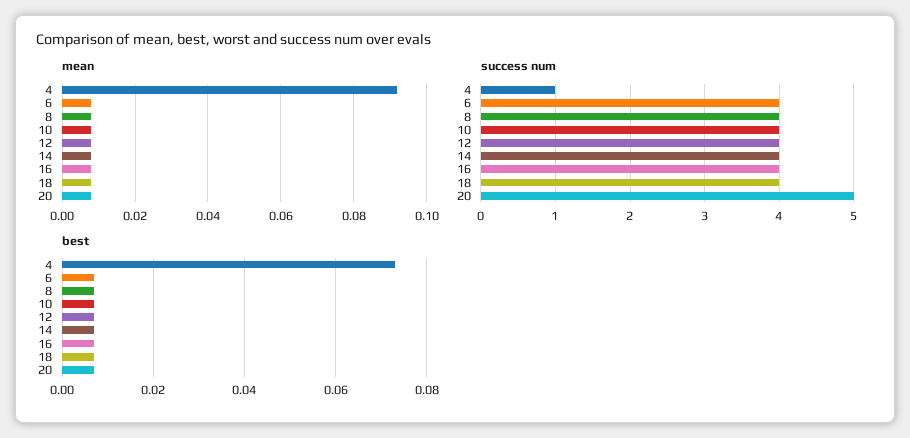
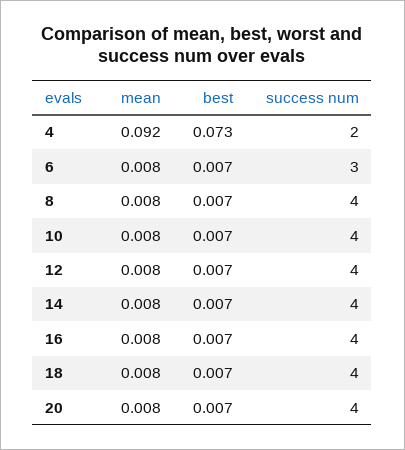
success num, 4: 1 -> 2
success num, 6: 4 -> 3
success num, 20: 5 -> 4

